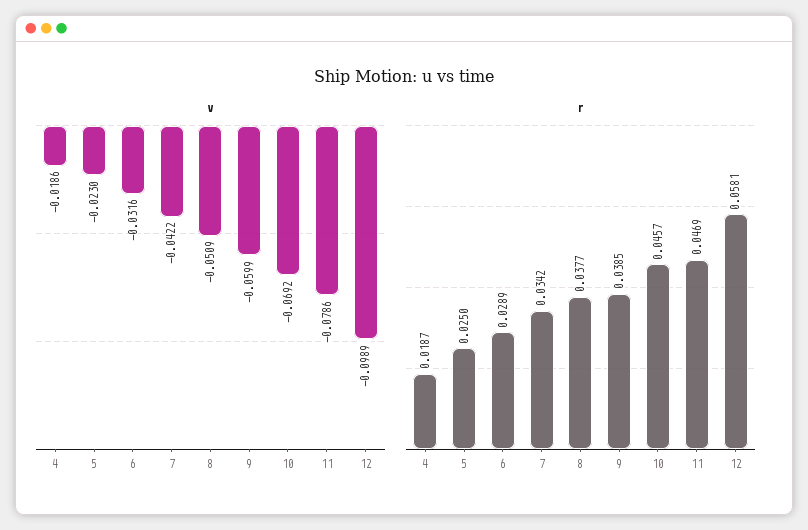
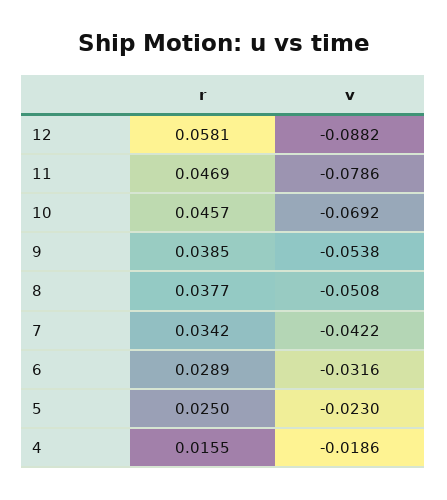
v, 8: -0.0509 -> -0.0508
v, 9: -0.0599 -> -0.0538
v, 12: -0.0989 -> -0.0882
r, 4: 0.0187 -> 0.0155

